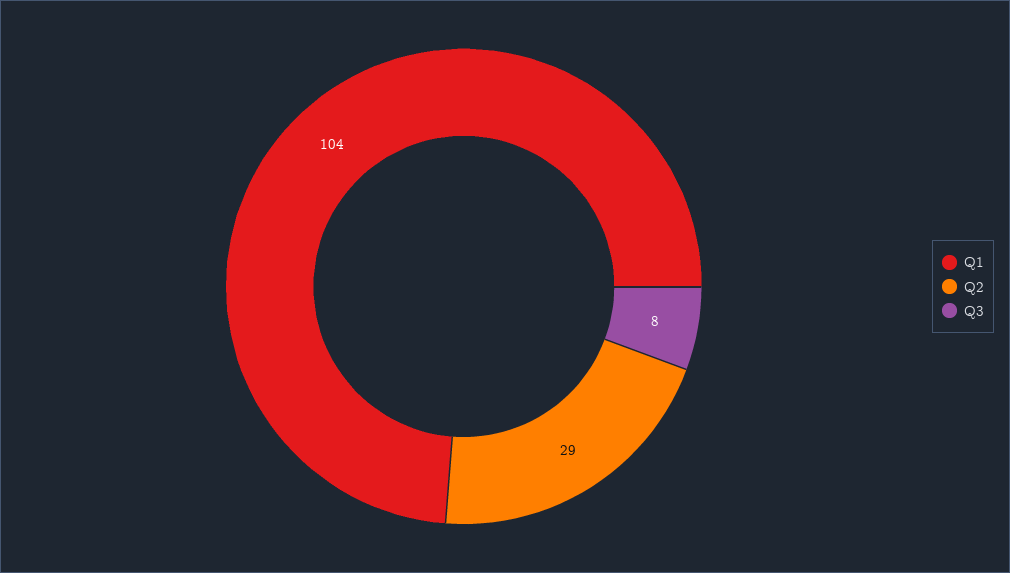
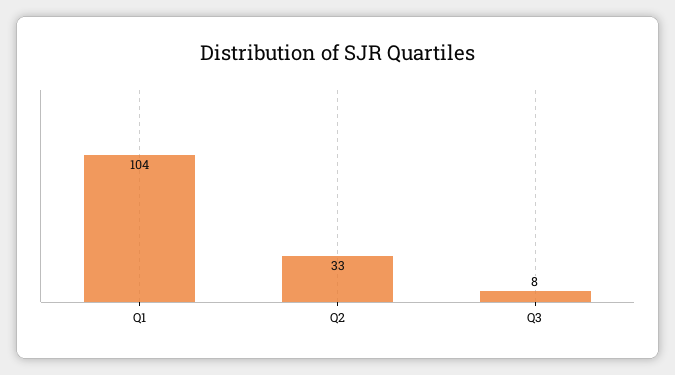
Q2: 29 -> 33

